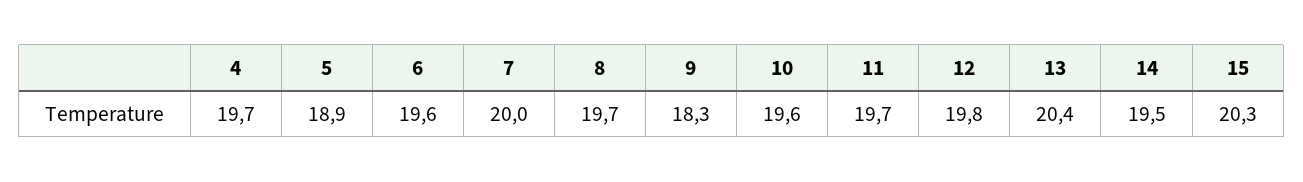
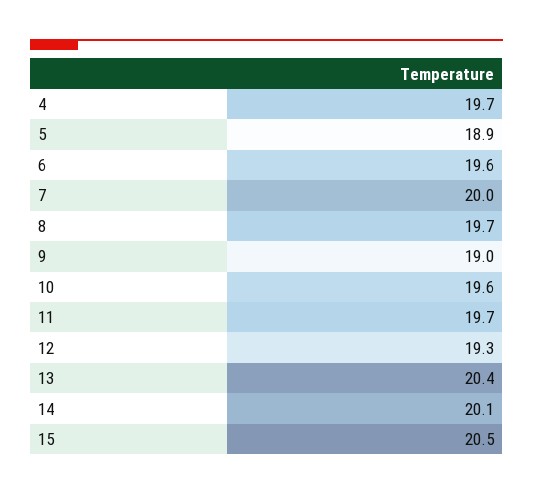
9: 18.3 -> 19
12: 19.8 -> 19.3
14: 19.5 -> 20.1
15: 20.3 -> 20.5

